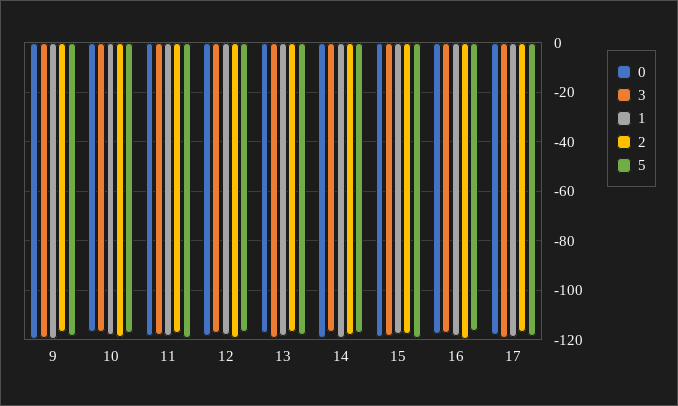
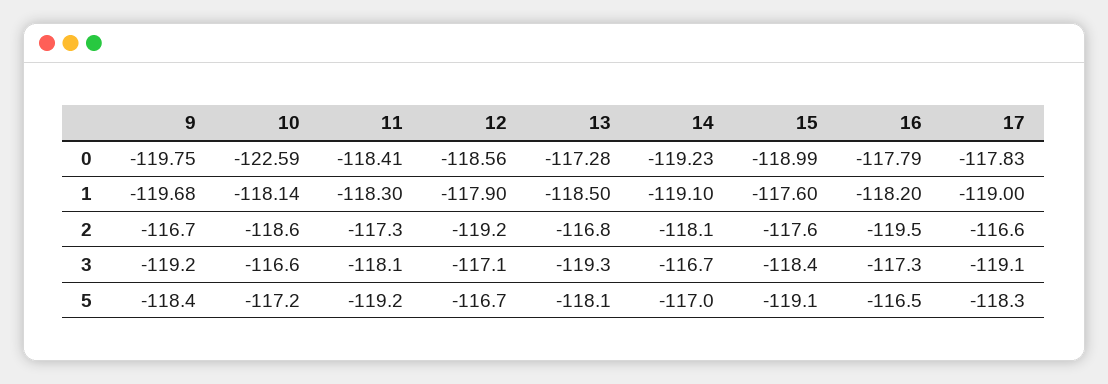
0, 10: -117.5 -> -122.59

